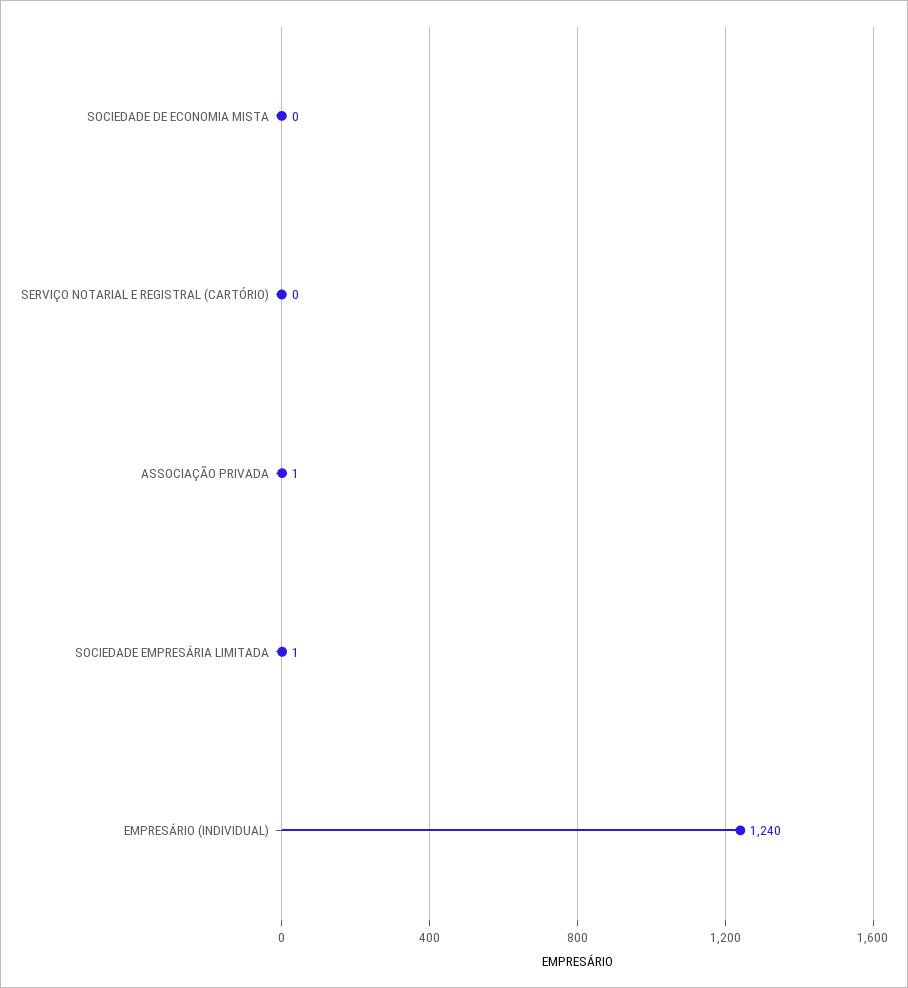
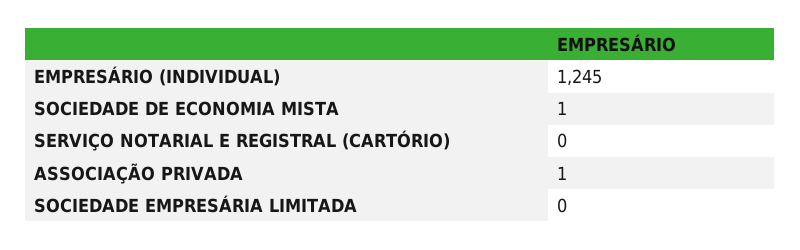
SOCIEDADE DE ECONOMIA MISTA: 0 -> 1
SOCIEDADE EMPRESÁRIA LIMITADA: 1 -> 0
EMPRESÁRIO (INDIVIDUAL): 1240 -> 1245

